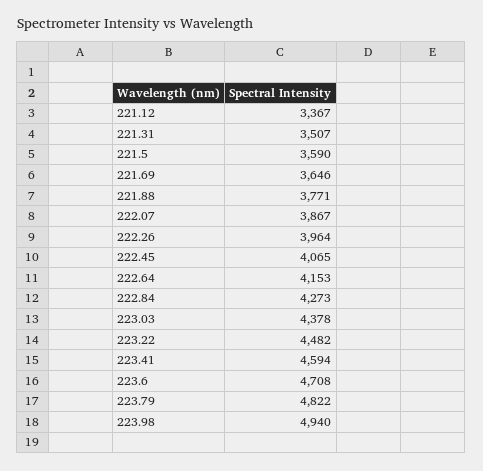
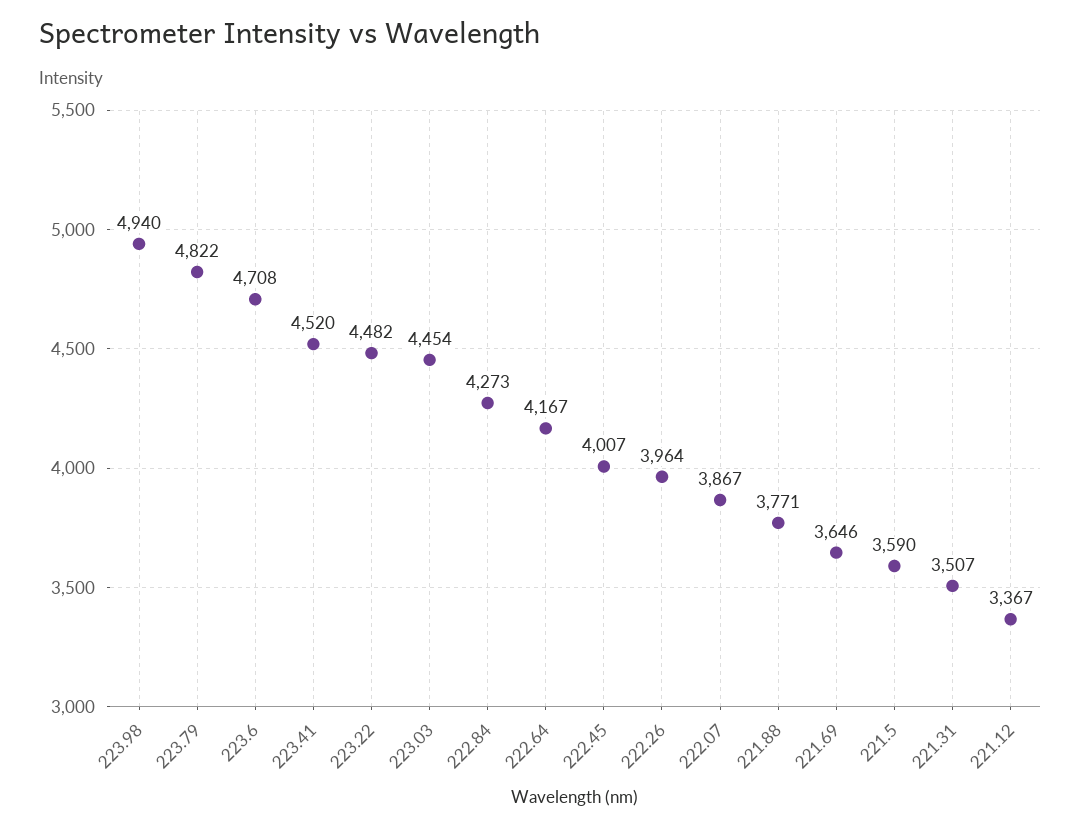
222.45: 4065 -> 4007
222.64: 4153 -> 4167
223.03: 4378 -> 4454
223.41: 4594 -> 4520

